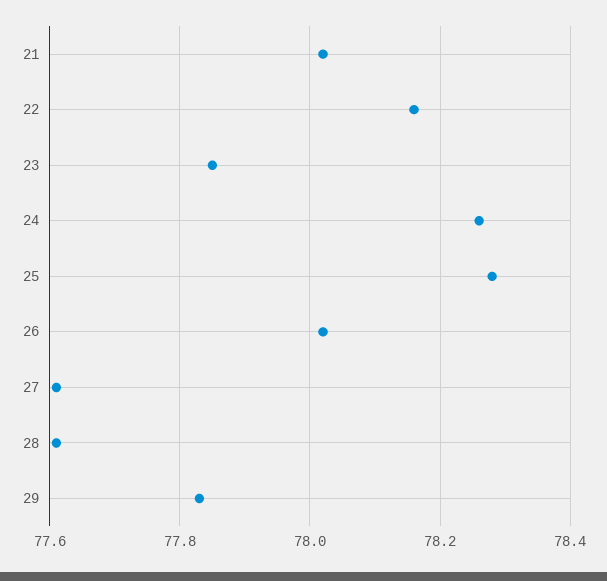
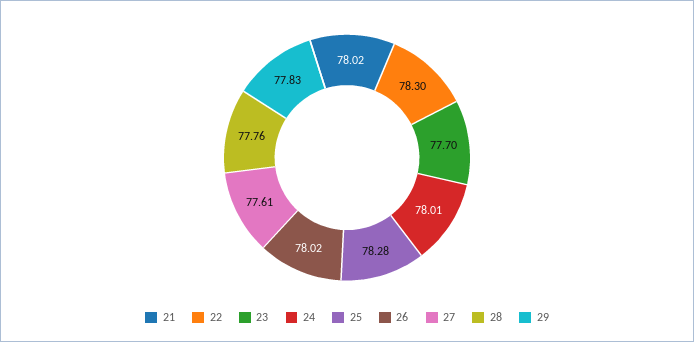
22: 78.15 -> 78.3
23: 77.85 -> 77.7
24: 78.25 -> 78.01
28: 77.6 -> 77.76

